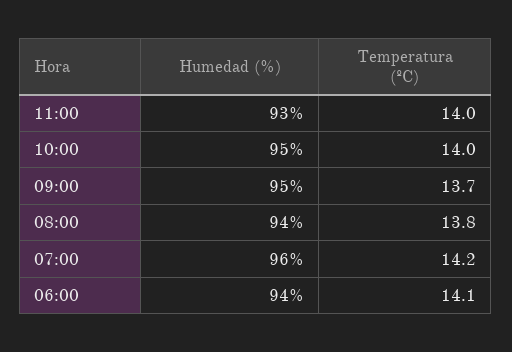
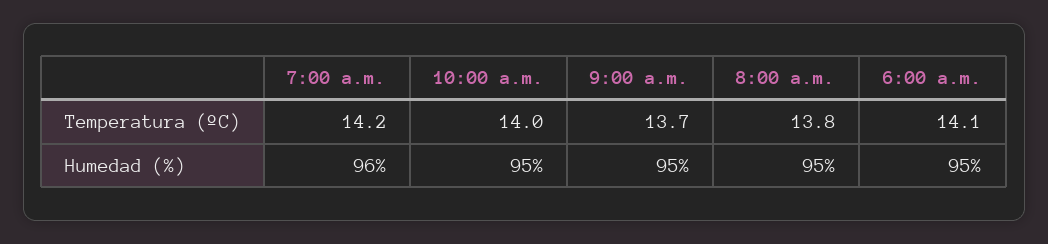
Humedad (%), 11:00: 93 -> none
Temperatura (ºC), 11:00: 14 -> none
Humedad (%), 08:00: 94 -> 95
Humedad (%), 06:00: 94 -> 95

